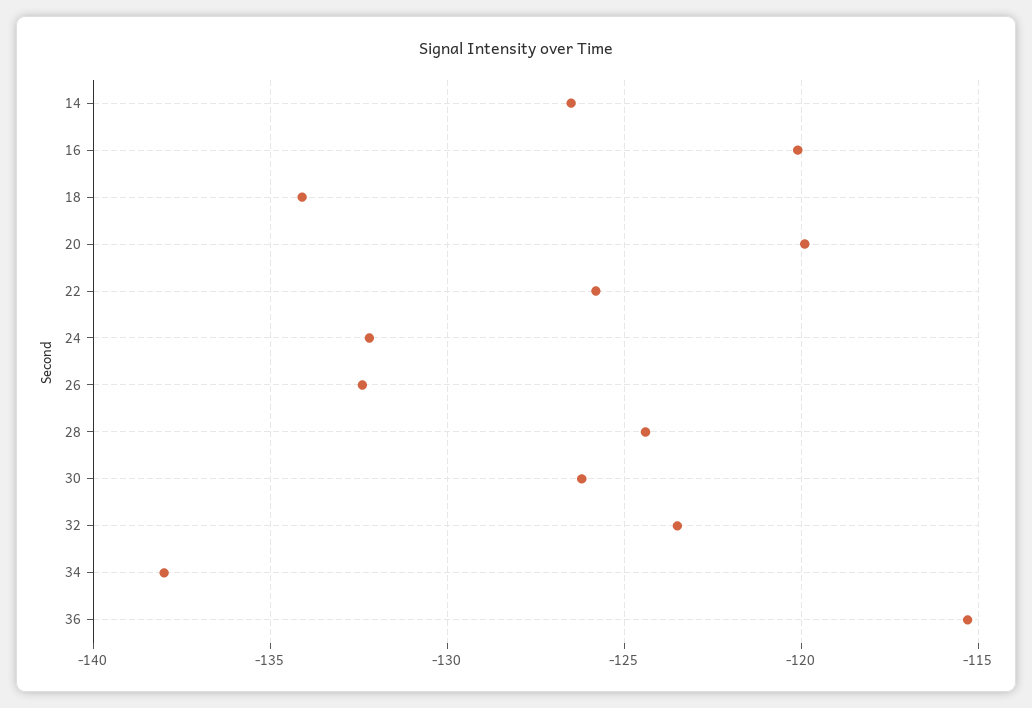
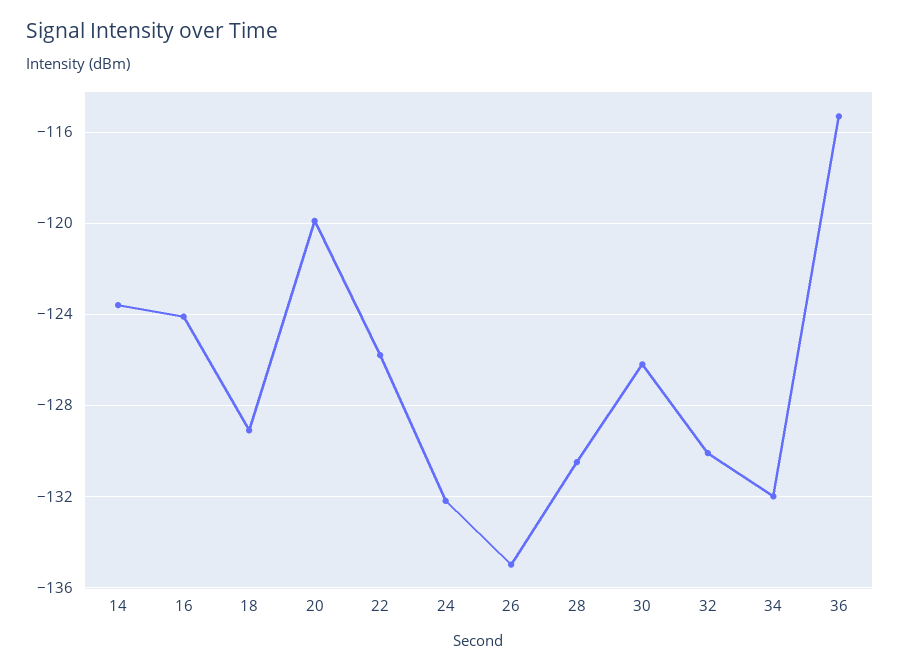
14: -126.5 -> -123.5
16: -120 -> -124
18: -134 -> -129
26: -132.5 -> -135
28: -124.5 -> -130.5
32: -123.5 -> -130
34: -138 -> -132

